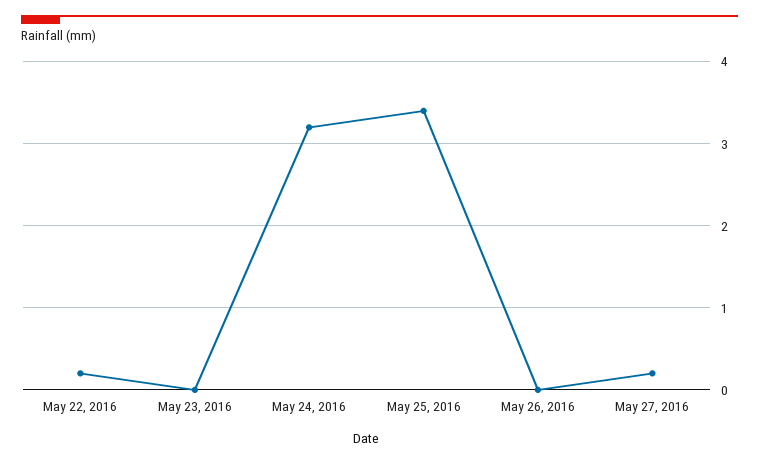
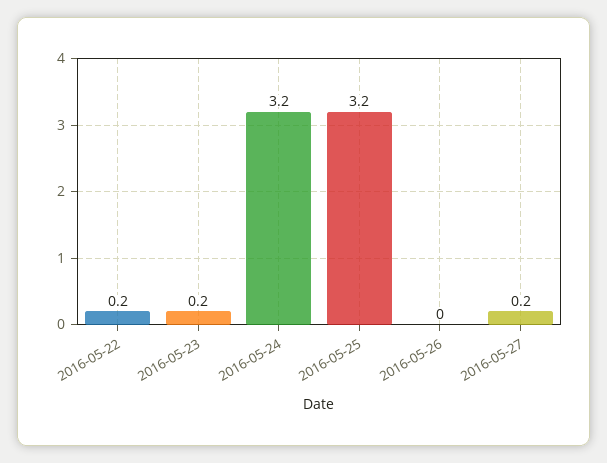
May 23, 2016: 0 -> 0.2
May 25, 2016: 3.4 -> 3.2

